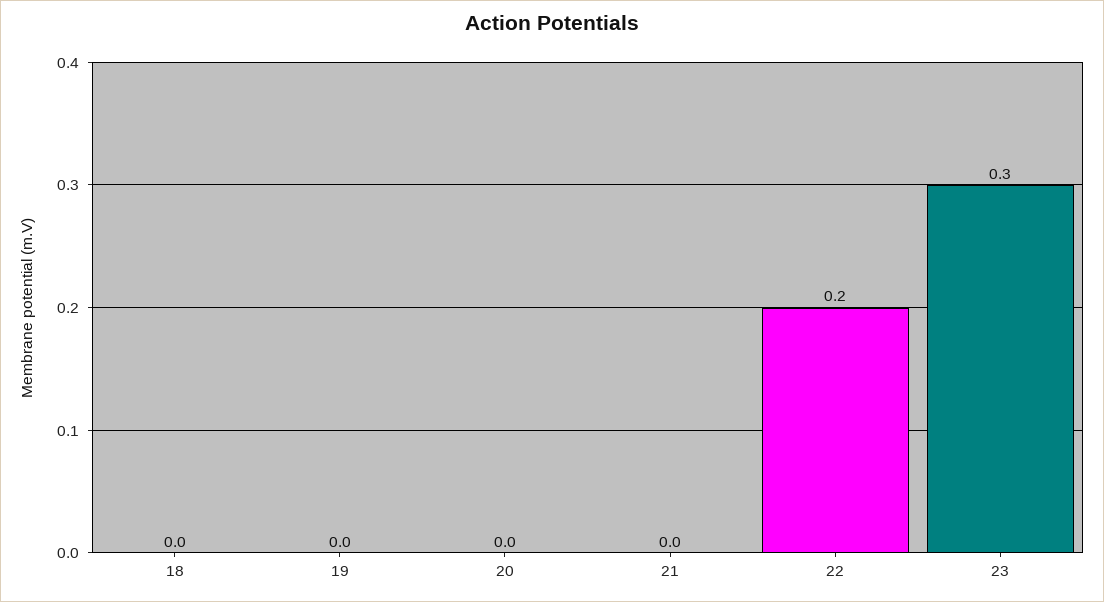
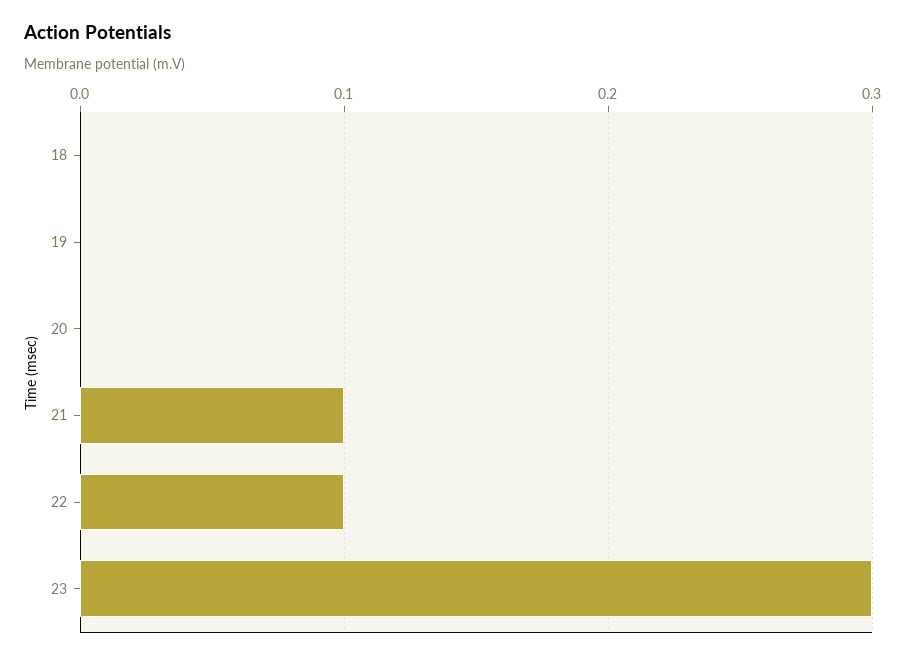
21: 0 -> 0.1
22: 0.2 -> 0.1

